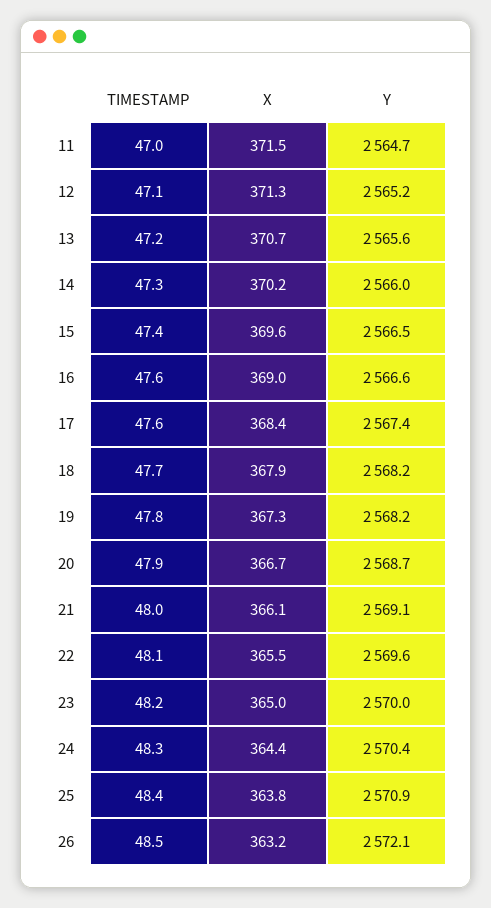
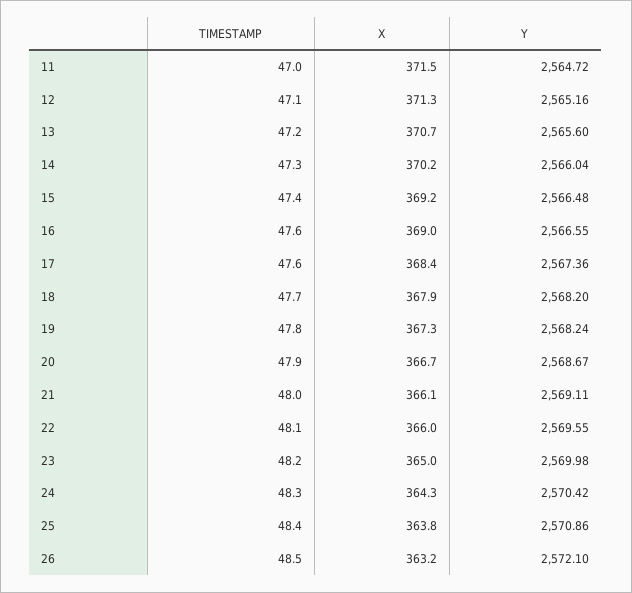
X, 15: 369.6 -> 369.2
X, 22: 365.5 -> 366
X, 24: 364.4 -> 364.3

